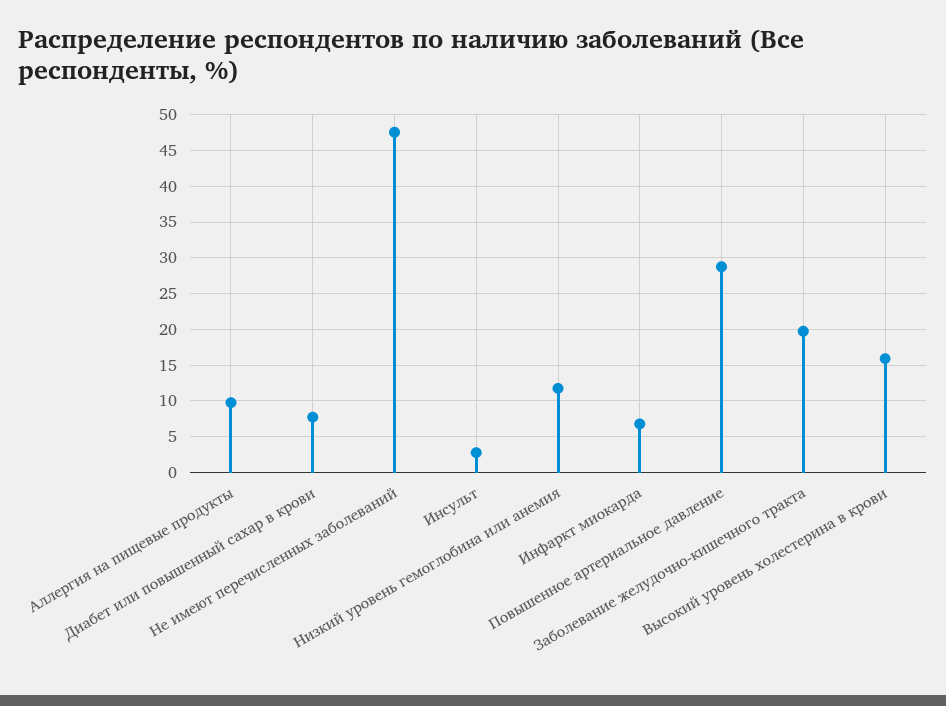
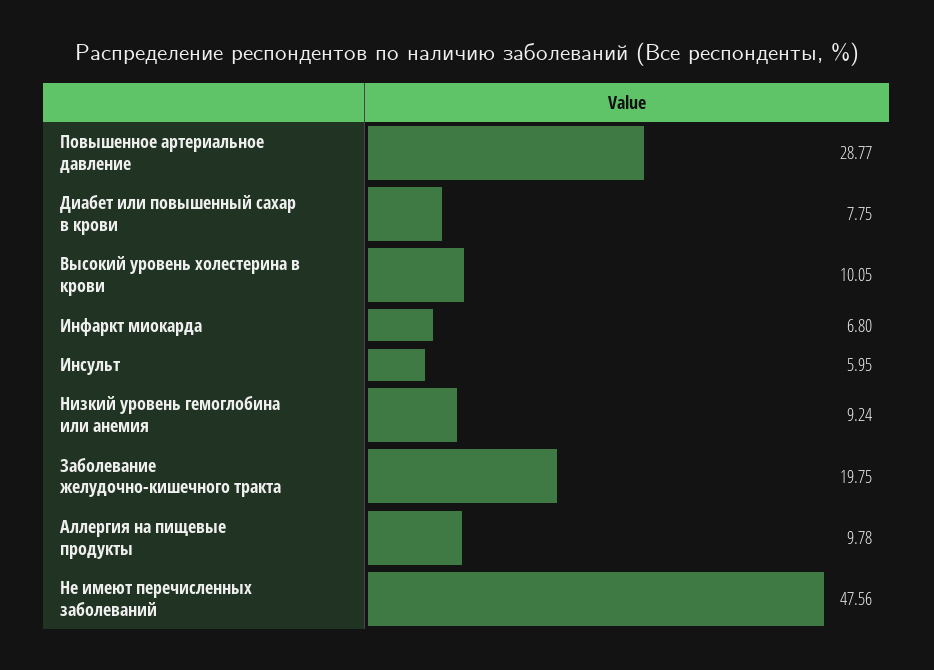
Инсульт: 3 -> 5.95
Низкий уровень гемоглобина или анемия: 12 -> 9.24
Высокий уровень холестерина в крови: 16 -> 10.05

